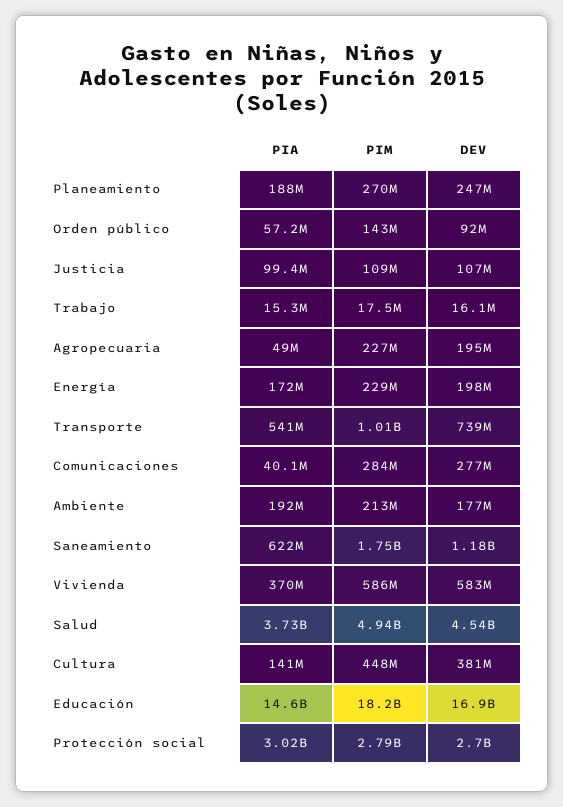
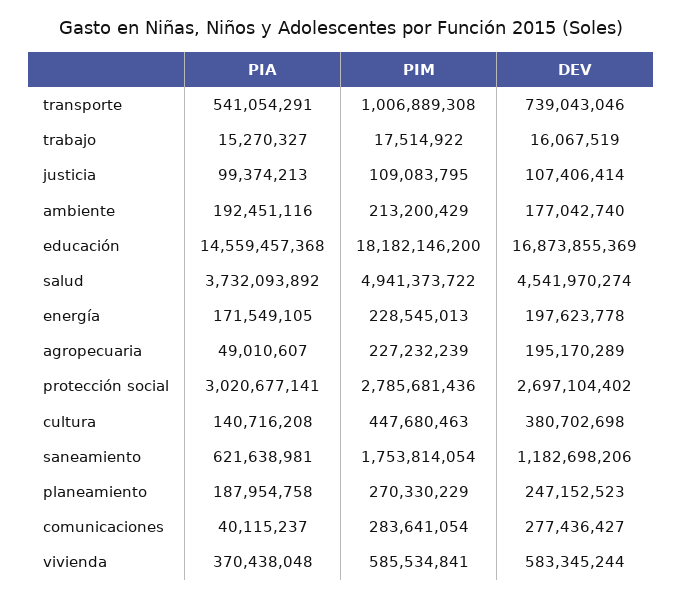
PIA, Orden público: 57200000 -> none
PIM, Orden público: 143000000 -> none
DEV, Orden público: 92000000 -> none

